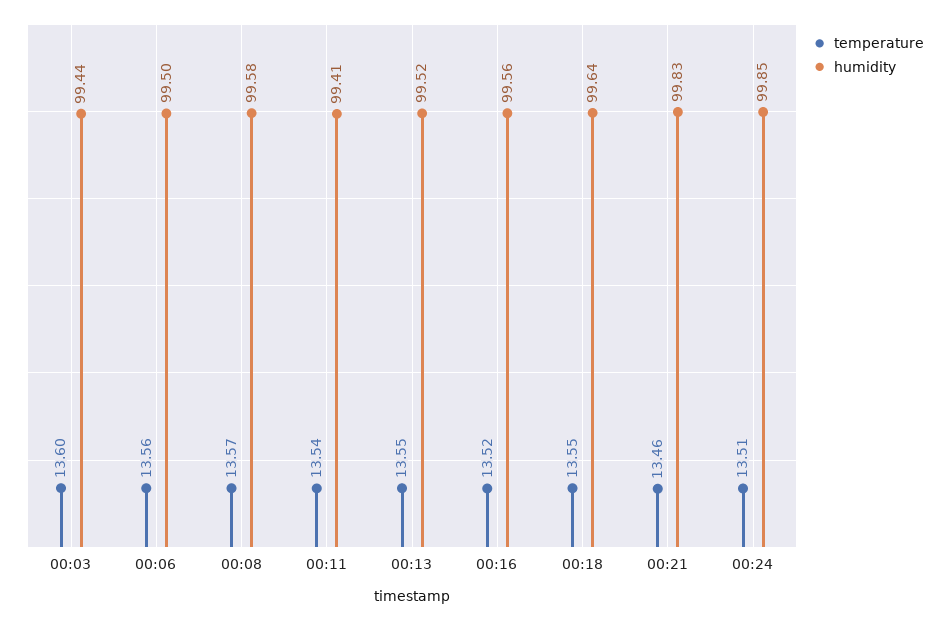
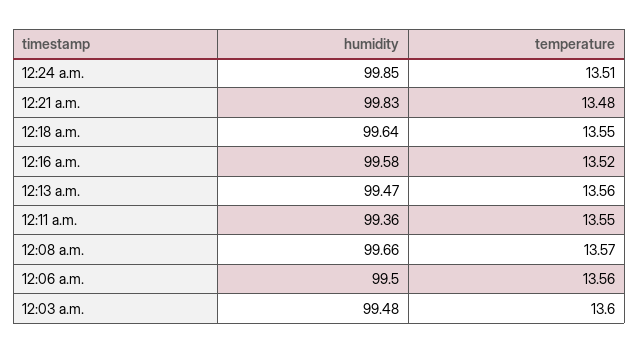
humidity, 00:03: 99.44 -> 99.48
humidity, 00:08: 99.58 -> 99.66
temperature, 00:11: 13.54 -> 13.55
humidity, 00:11: 99.41 -> 99.36
temperature, 00:13: 13.55 -> 13.56
humidity, 00:13: 99.52 -> 99.47
humidity, 00:16: 99.56 -> 99.58
temperature, 00:21: 13.46 -> 13.48

